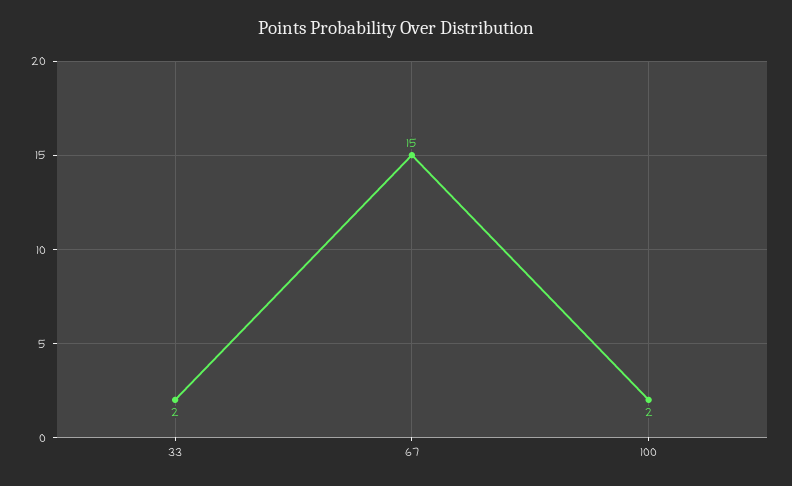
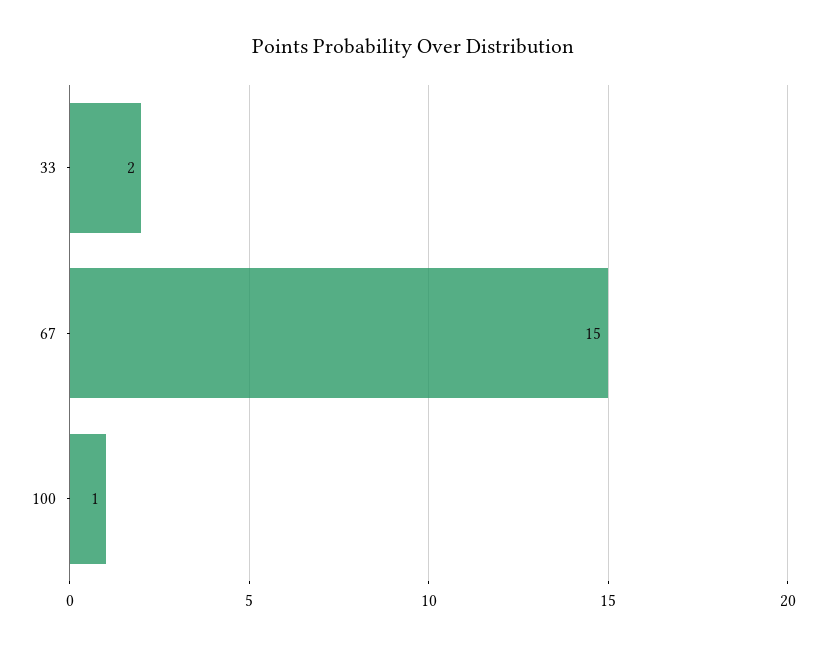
100: 2 -> 1

